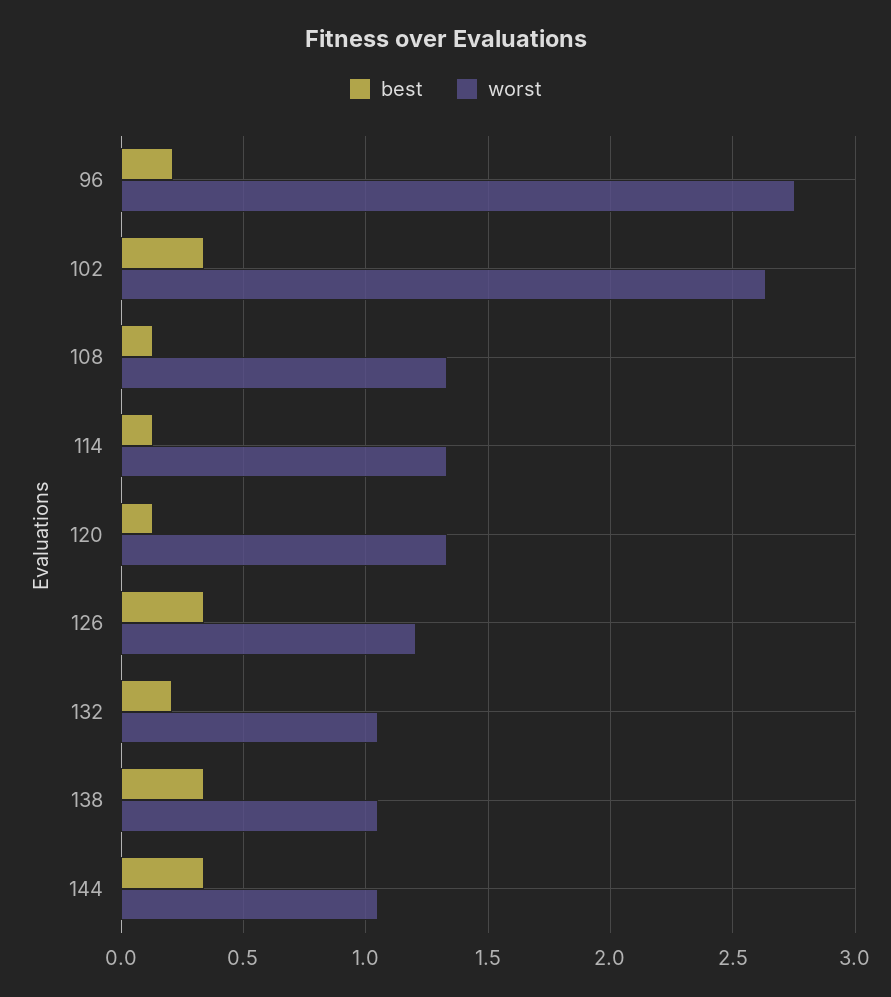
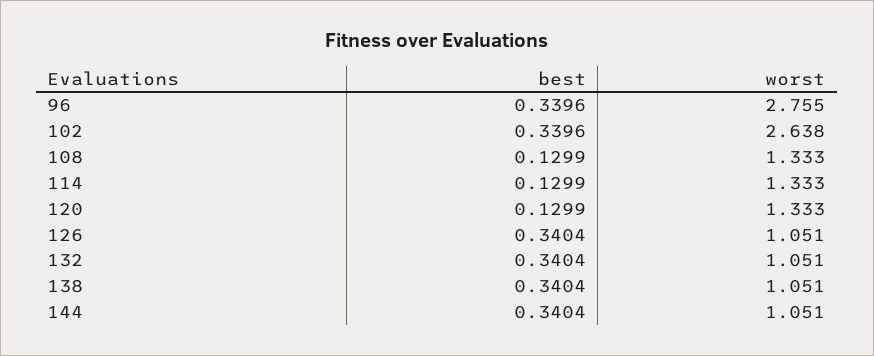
best, 96: 0.2 -> 0.3396
worst, 126: 1.2 -> 1.051
best, 132: 0.2 -> 0.3404

